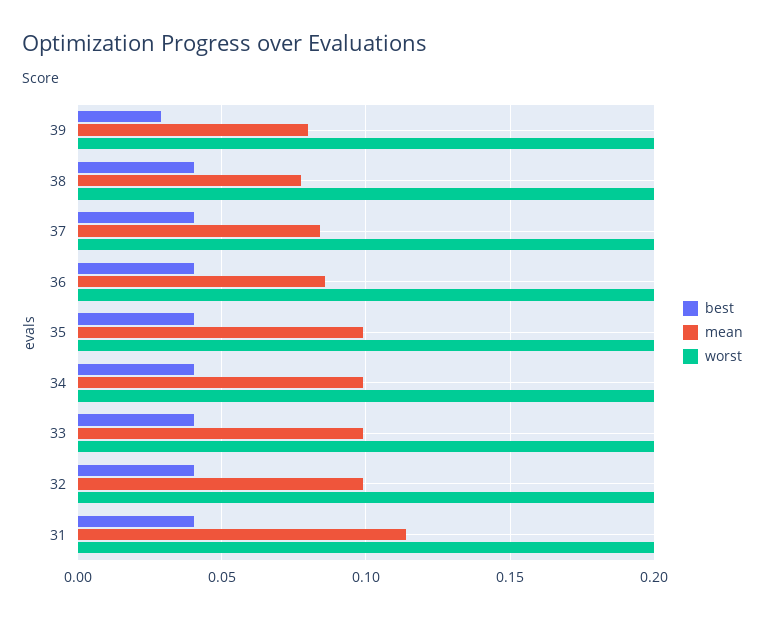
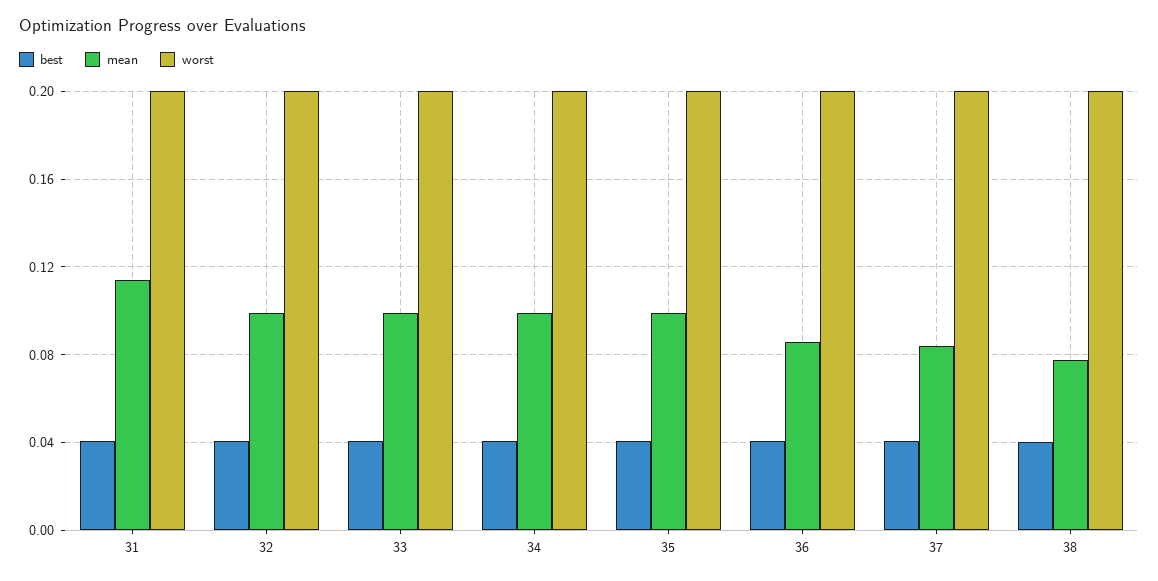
best, 39: 0.03 -> none
mean, 39: 0.08 -> none
worst, 39: 0.2 -> none

